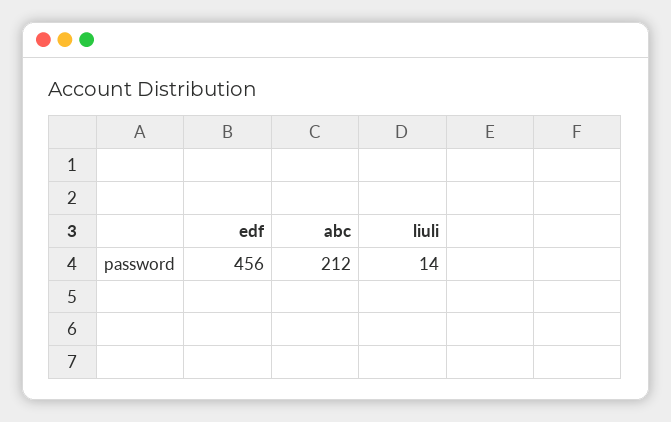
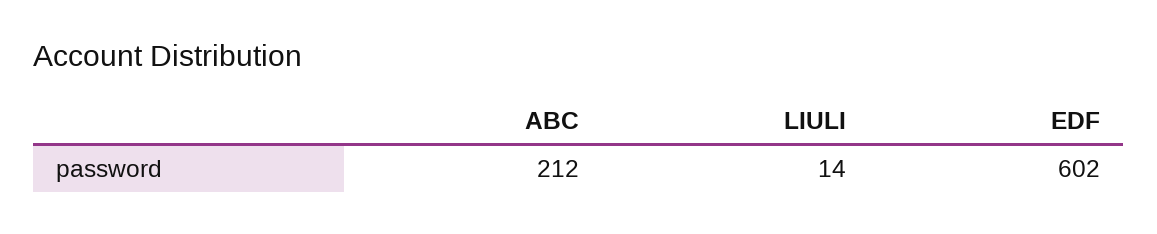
edf: 456 -> 602

